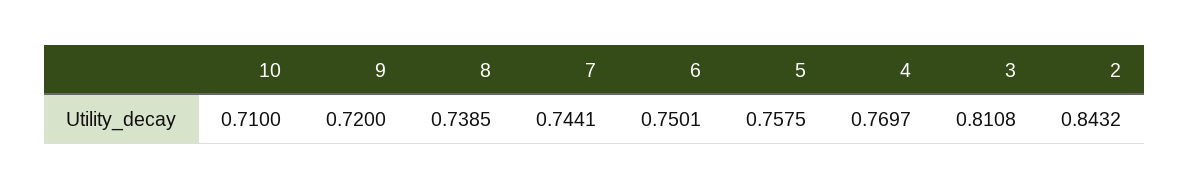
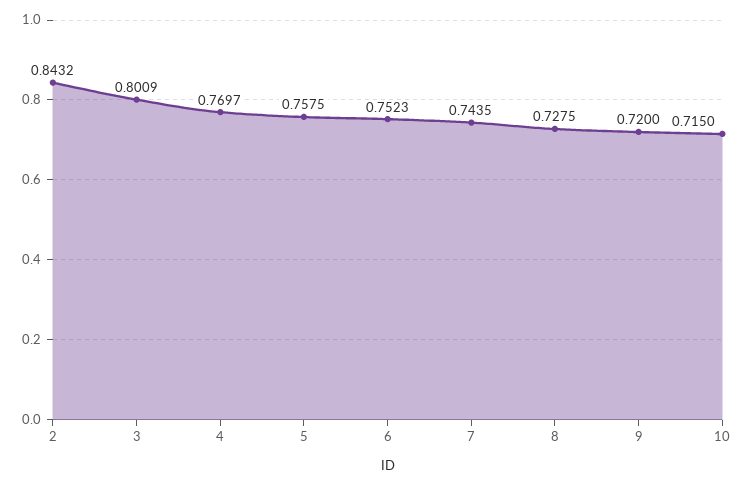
10: 0.71 -> 0.715
8: 0.7385 -> 0.7275
7: 0.7441 -> 0.7435
6: 0.7501 -> 0.7523
3: 0.8108 -> 0.8009

